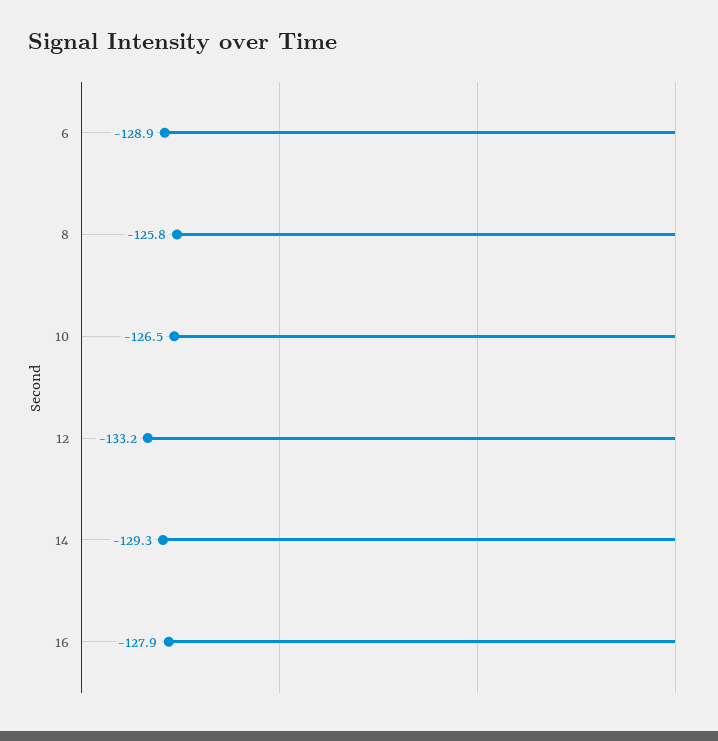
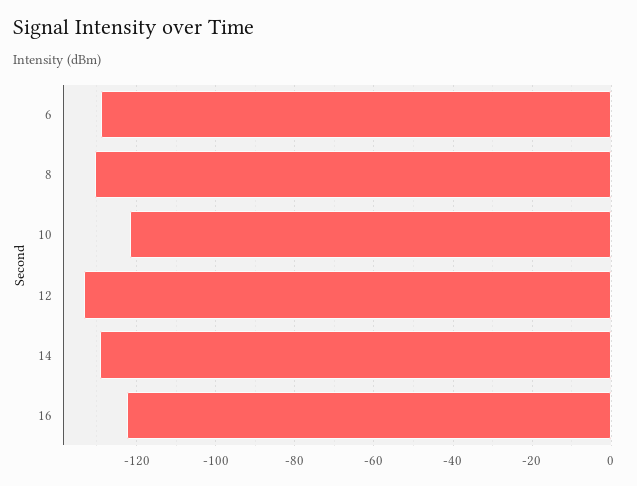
8: -125.8 -> -130
10: -126.5 -> -122
16: -127.9 -> -122

